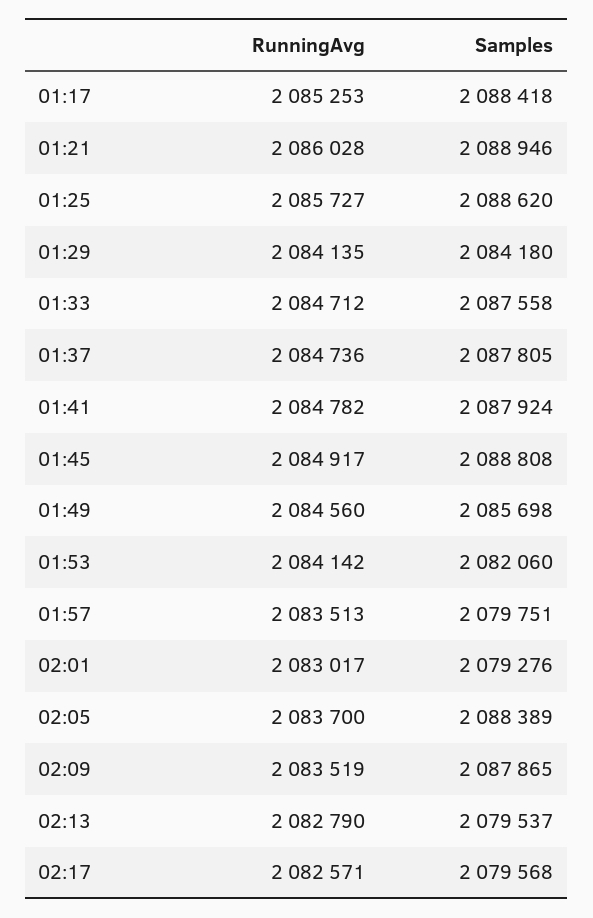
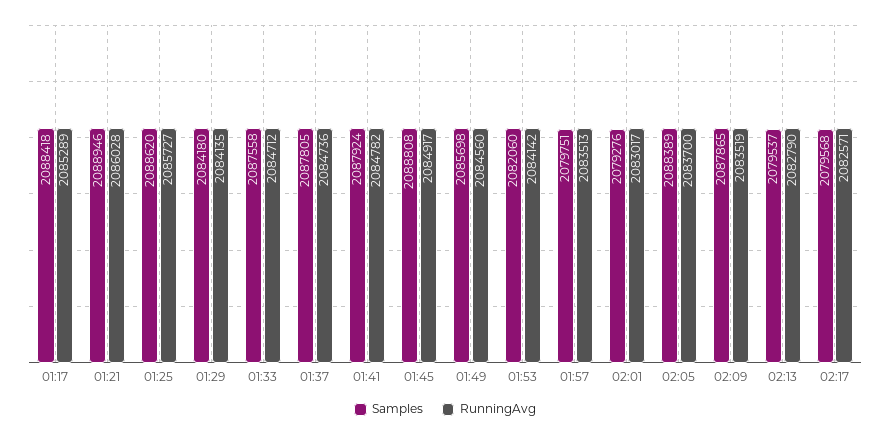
RunningAvg, 01:17: 2085253 -> 2085289

